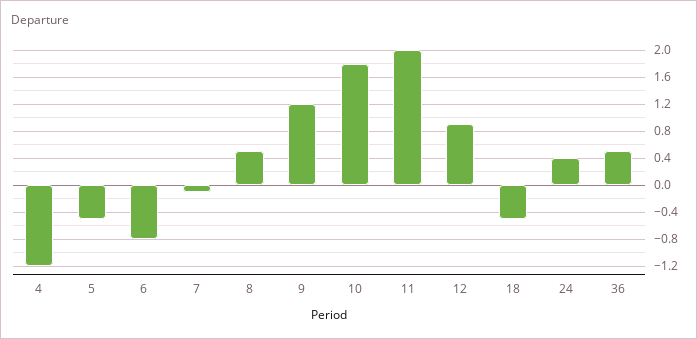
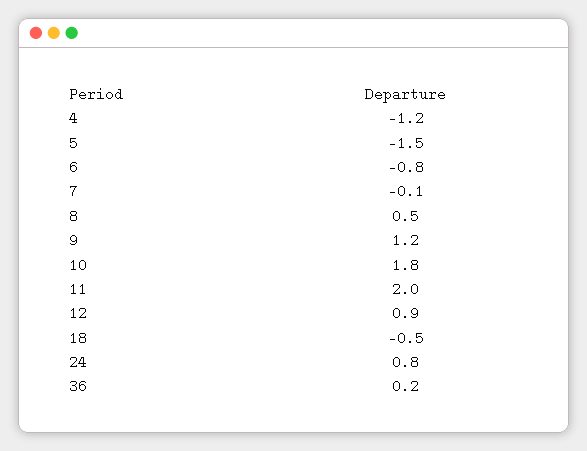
5: -0.5 -> -1.5
24: 0.4 -> 0.8
36: 0.5 -> 0.2

